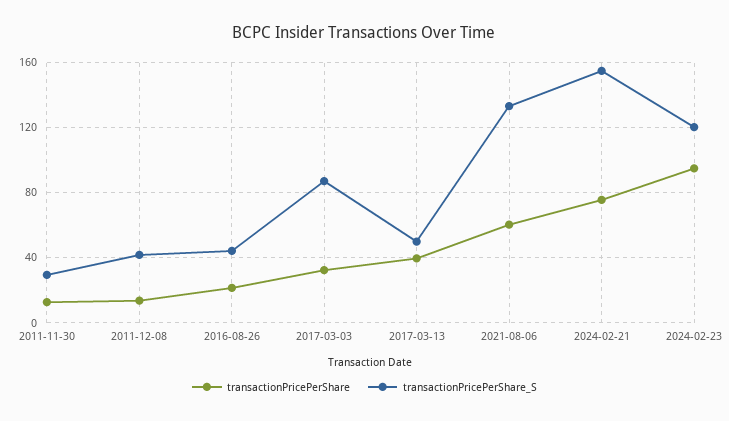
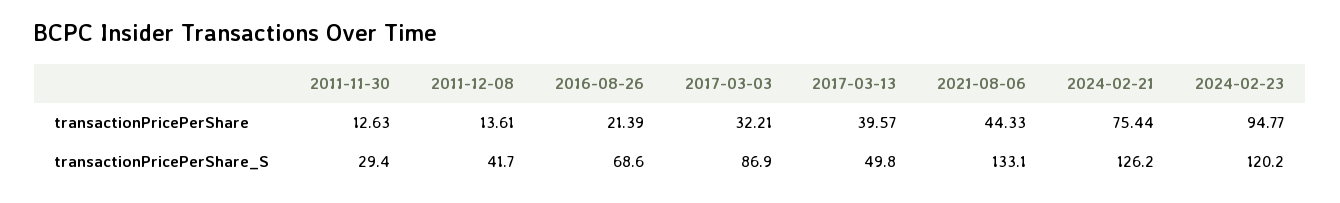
transactionPricePerShare_S, 2016-08-26: 45 -> 68.6
transactionPricePerShare, 2021-08-06: 60 -> 44.33
transactionPricePerShare_S, 2024-02-21: 155 -> 126.2

